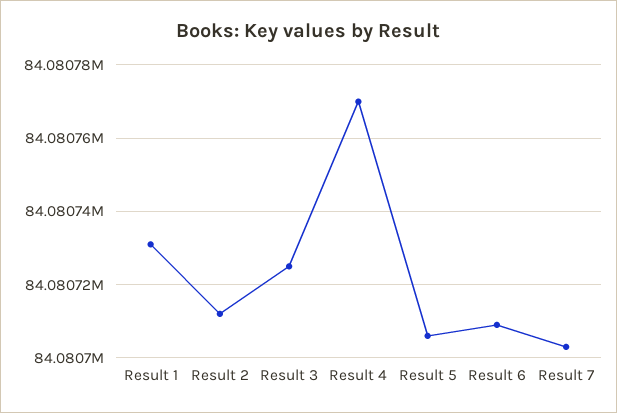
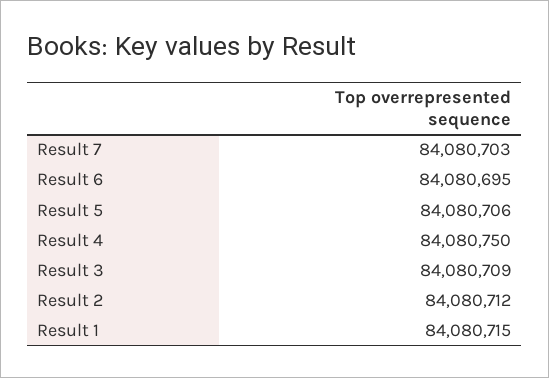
Result 1: 84080730 -> 84080715
Result 3: 84080725 -> 84080709
Result 4: 84080770 -> 84080750
Result 6: 84080710 -> 84080695

